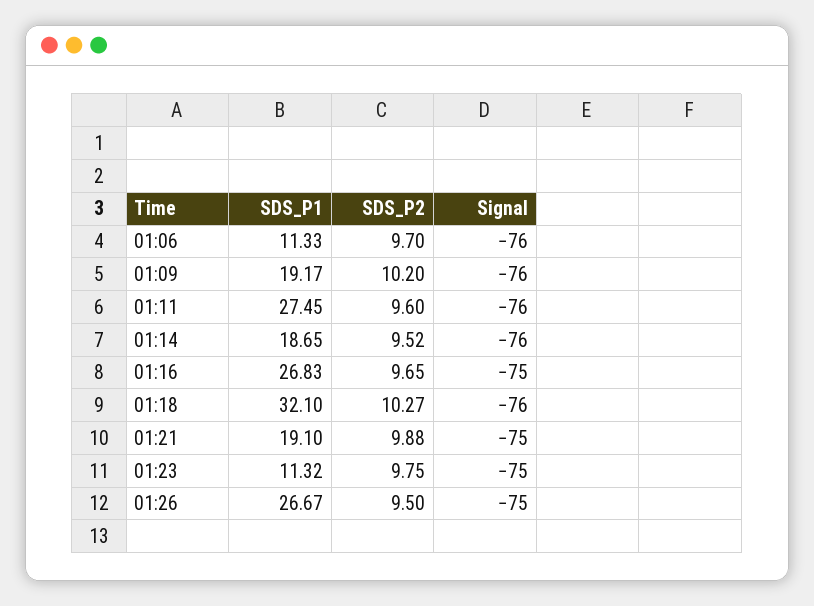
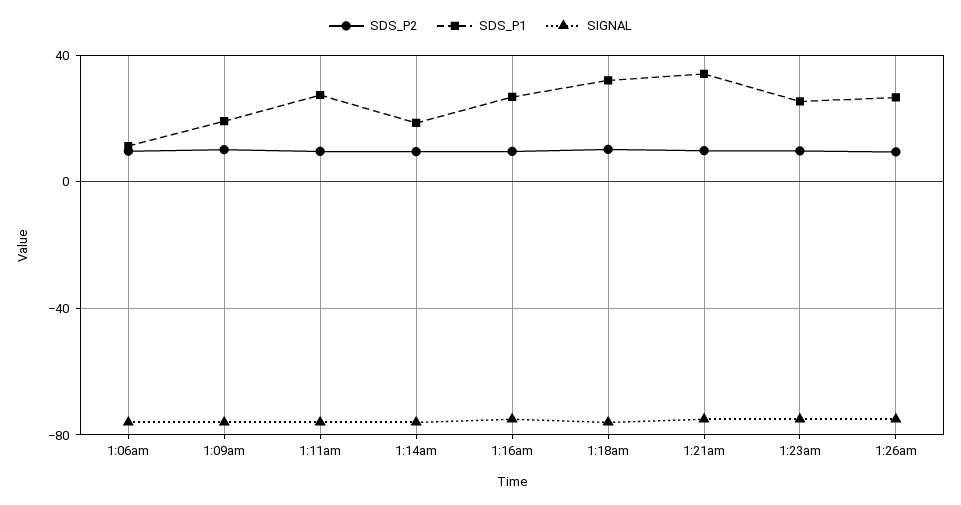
SDS_P1, 01:21: 19.1 -> 35
SDS_P1, 01:23: 11.32 -> 25

